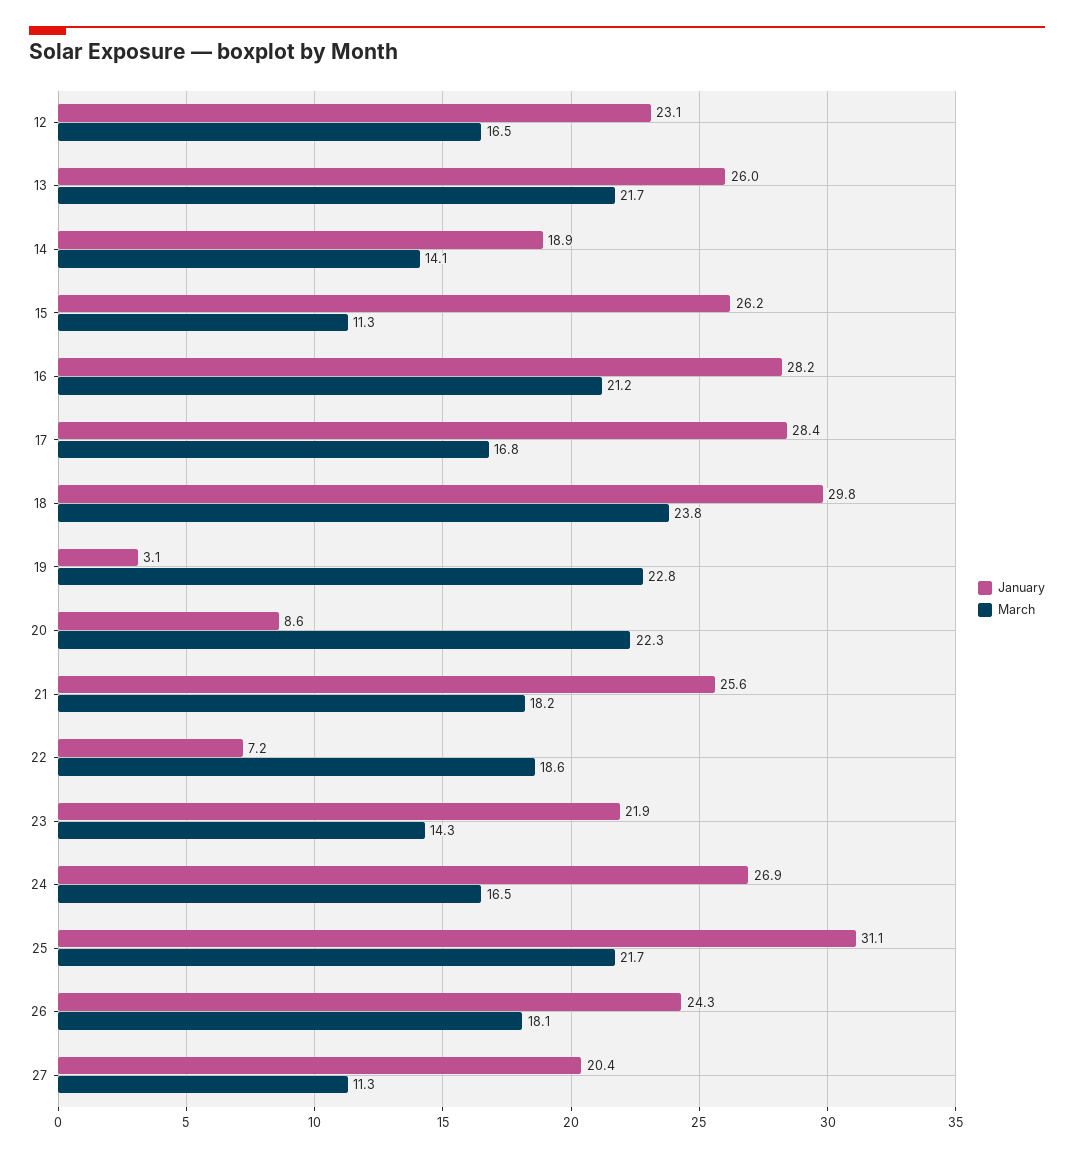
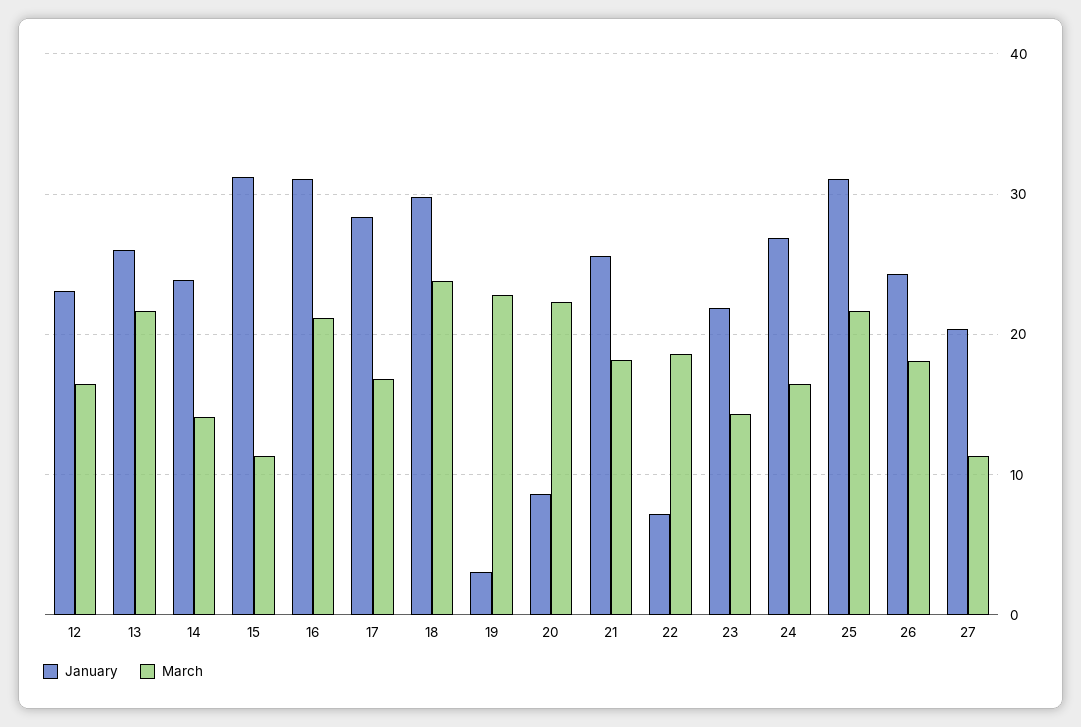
January, 14: 18.9 -> 24
January, 15: 26.2 -> 31
January, 16: 28.2 -> 31

